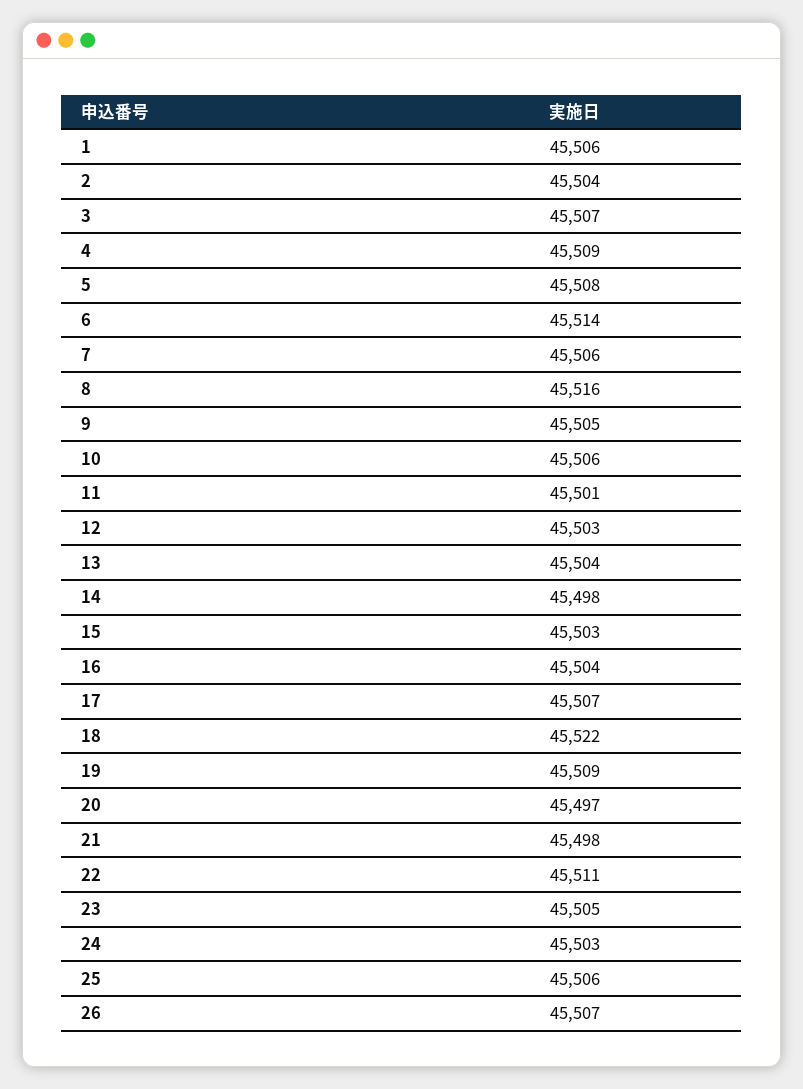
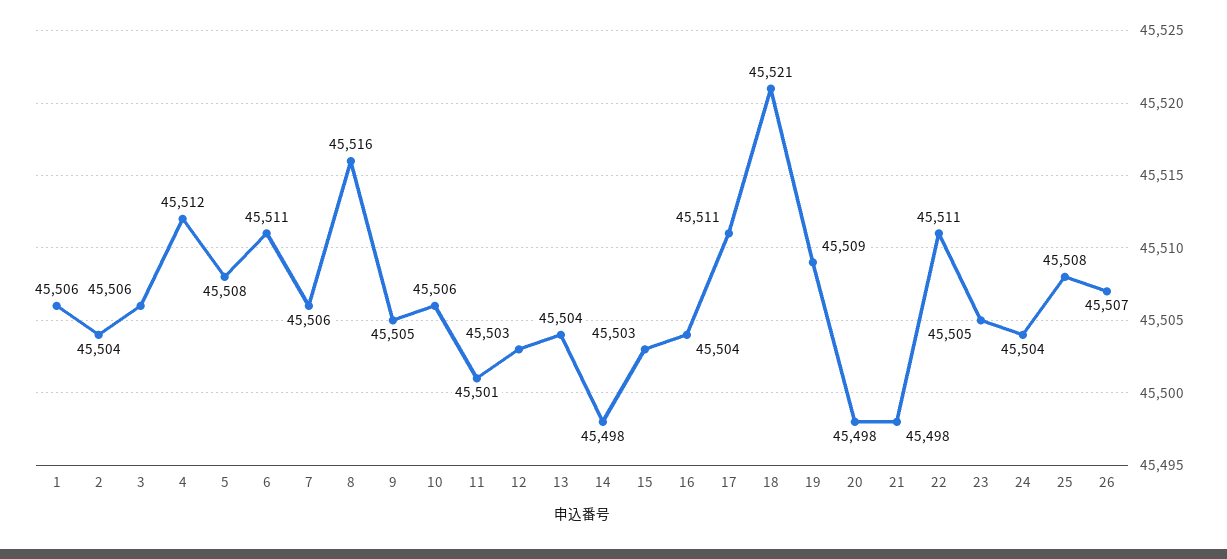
3: 45507 -> 45506
4: 45509 -> 45512
6: 45514 -> 45511
17: 45507 -> 45511
18: 45522 -> 45521
20: 45497 -> 45498
24: 45503 -> 45504
25: 45506 -> 45508

